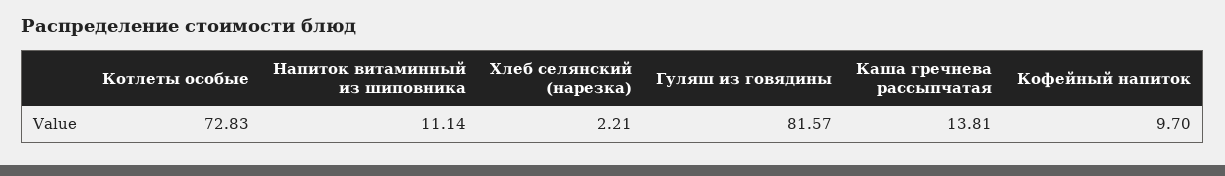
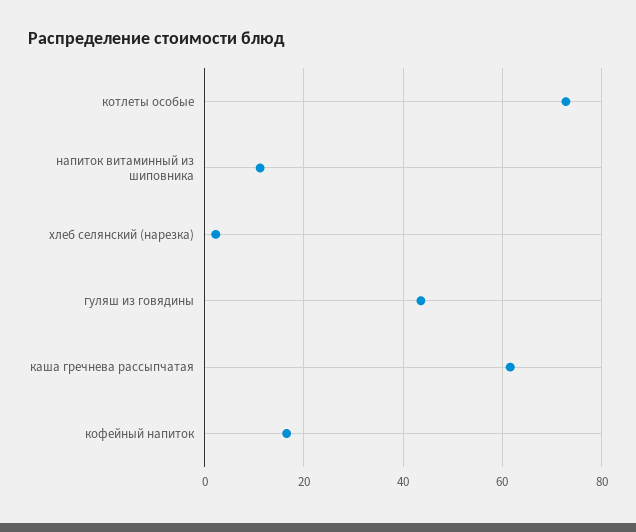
Гуляш из говядины: 81.57 -> 44
Каша гречнева рассыпчатая: 13.81 -> 62
Кофейный напиток: 9.7 -> 16

